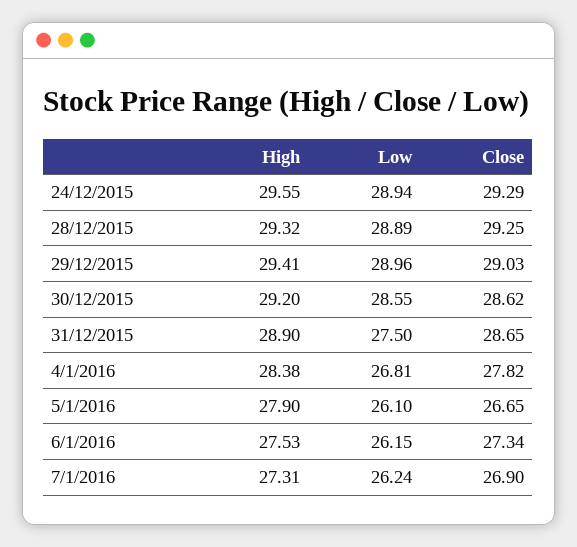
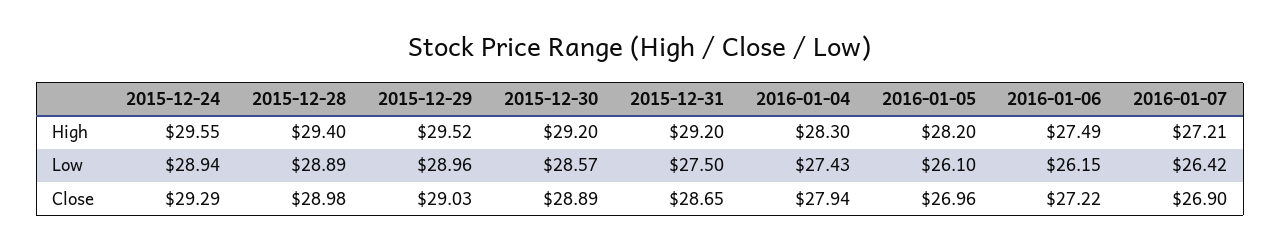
High, 28/12/2015: 29.32 -> 29.4
Close, 28/12/2015: 29.25 -> 28.98
High, 29/12/2015: 29.41 -> 29.52
Low, 30/12/2015: 28.55 -> 28.57
Close, 30/12/2015: 28.62 -> 28.89
High, 31/12/2015: 28.9 -> 29.2
High, 4/1/2016: 28.38 -> 28.3
Low, 4/1/2016: 26.81 -> 27.43
Close, 4/1/2016: 27.82 -> 27.94
High, 5/1/2016: 27.9 -> 28.2
Close, 5/1/2016: 26.65 -> 26.96
High, 6/1/2016: 27.53 -> 27.49
Close, 6/1/2016: 27.34 -> 27.22
High, 7/1/2016: 27.31 -> 27.21
Low, 7/1/2016: 26.24 -> 26.42

